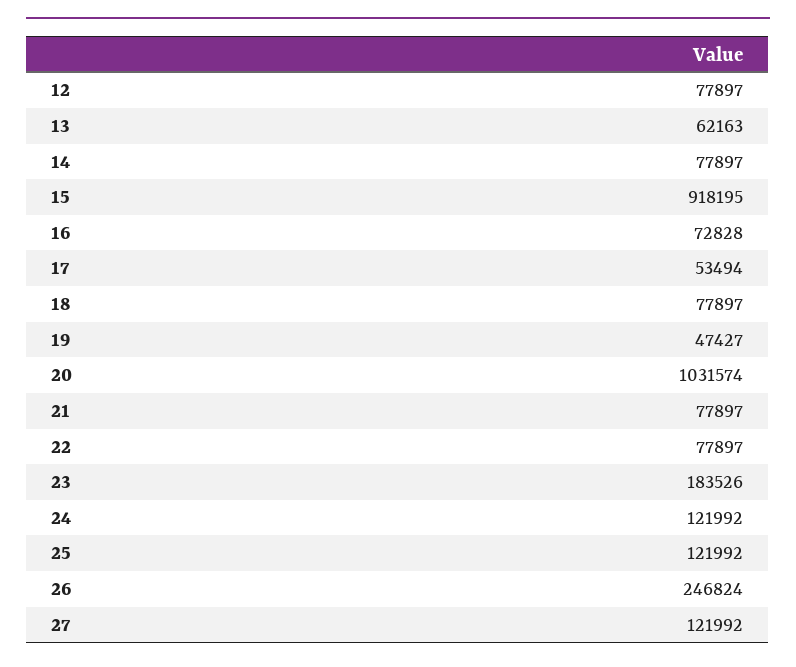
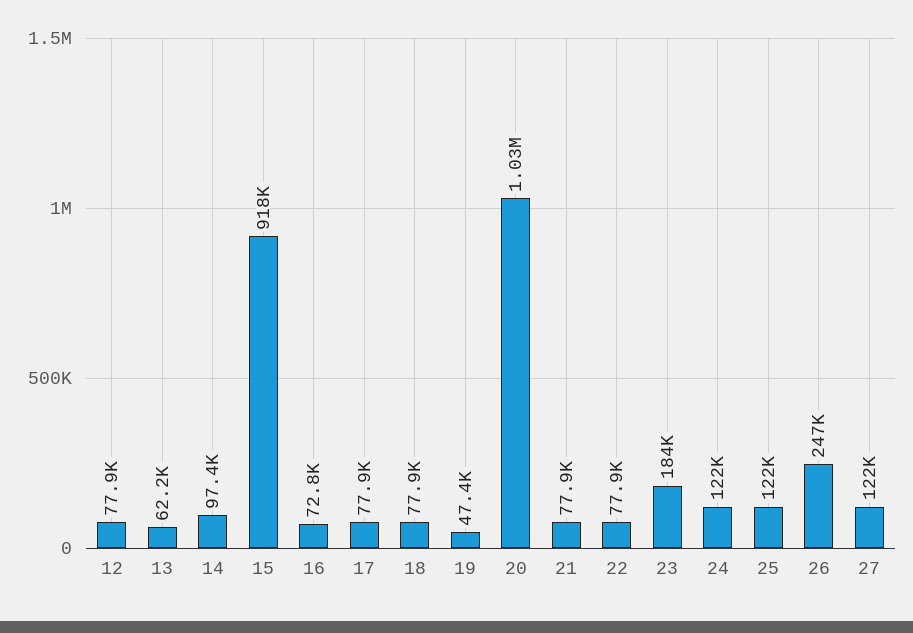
14: 77897 -> 97400
17: 53494 -> 77900

